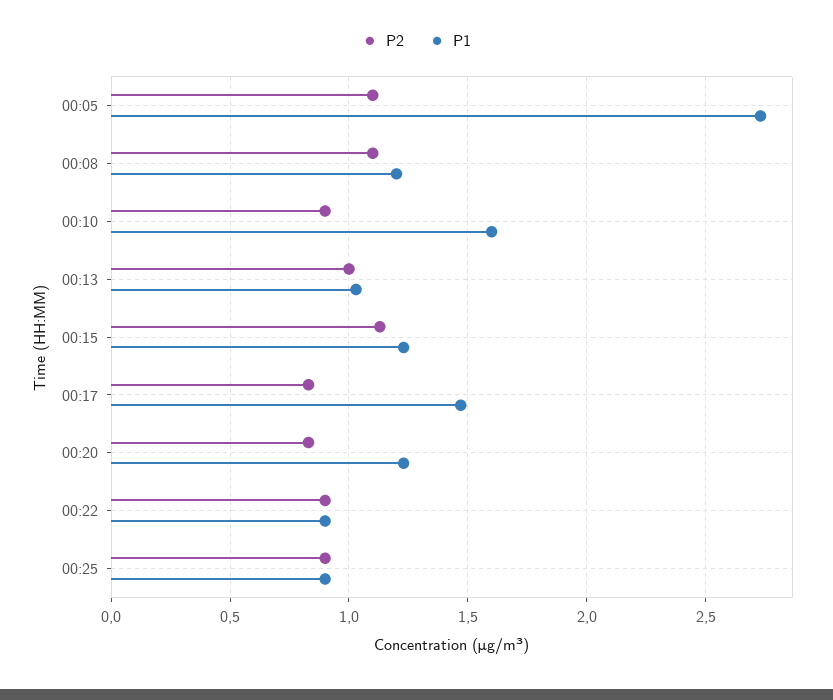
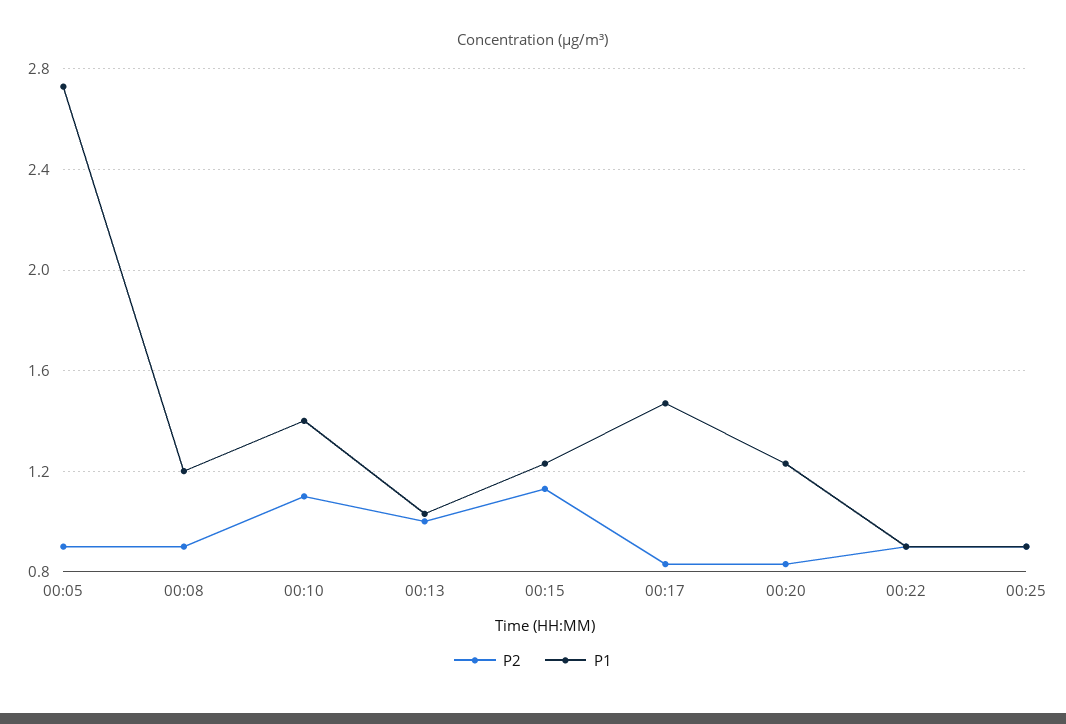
P2, 00:05: 1.1 -> 0.9
P2, 00:08: 1.1 -> 0.9
P2, 00:10: 0.9 -> 1.1
P1, 00:10: 1.6 -> 1.4

